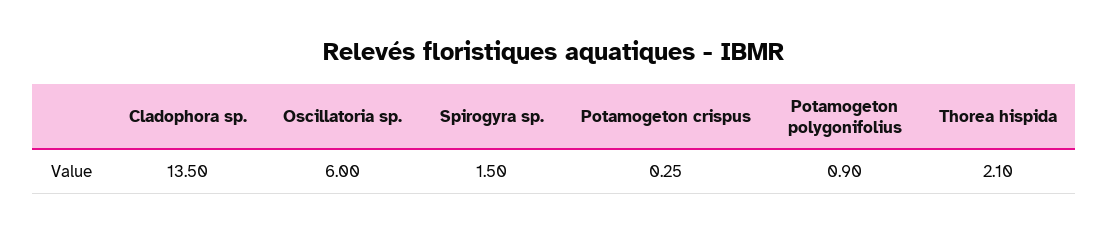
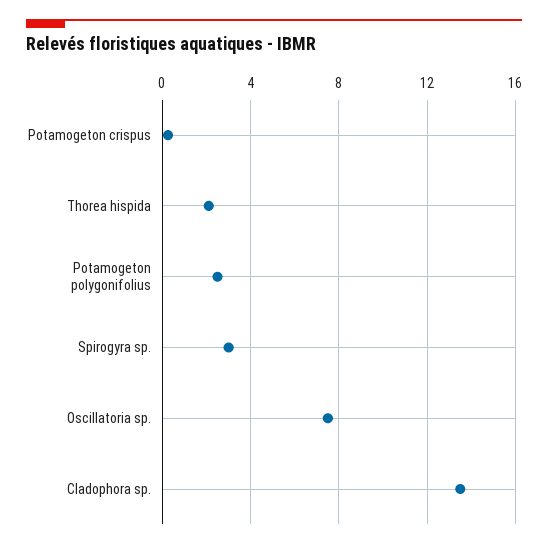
Oscillatoria sp.: 6 -> 7.5
Spirogyra sp.: 1.5 -> 3
Potamogeton polygonifolius: 0.9 -> 2.5

